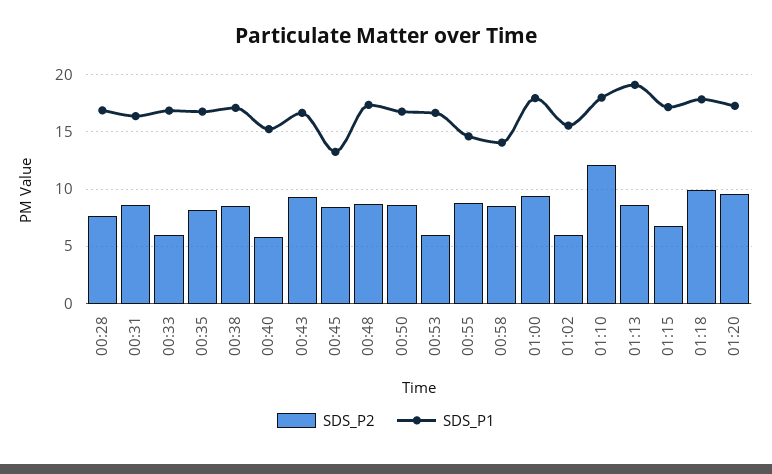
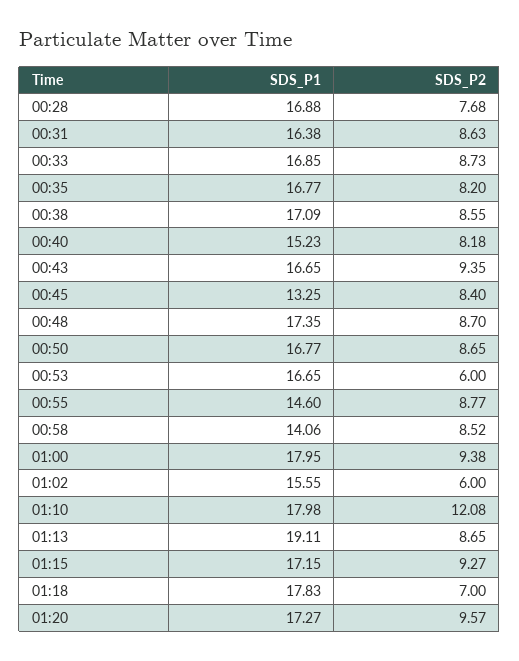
SDS_P2, 00:33: 6 -> 8.73
SDS_P2, 00:40: 6 -> 8.18
SDS_P2, 01:15: 7 -> 9.27
SDS_P2, 01:18: 10 -> 7

